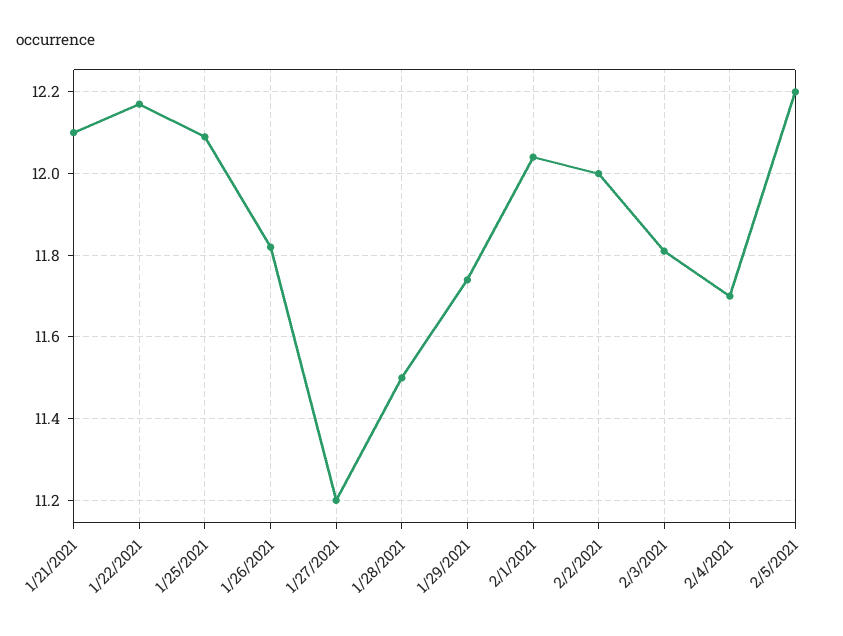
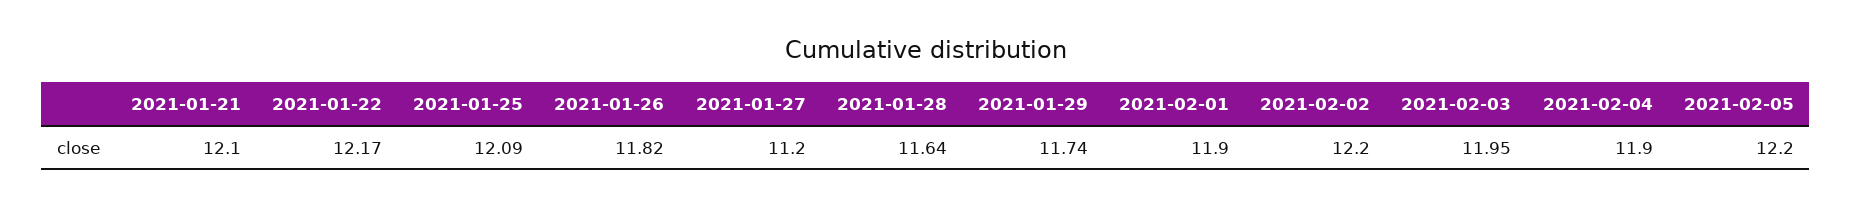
1/28/2021: 11.5 -> 11.64
2/1/2021: 12.05 -> 11.9
2/2/2021: 12 -> 12.2
2/3/2021: 11.8 -> 11.95
2/4/2021: 11.7 -> 11.9

